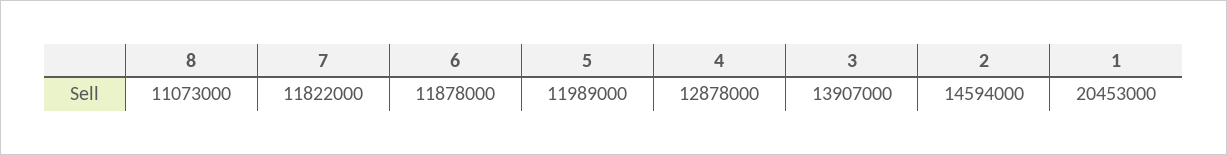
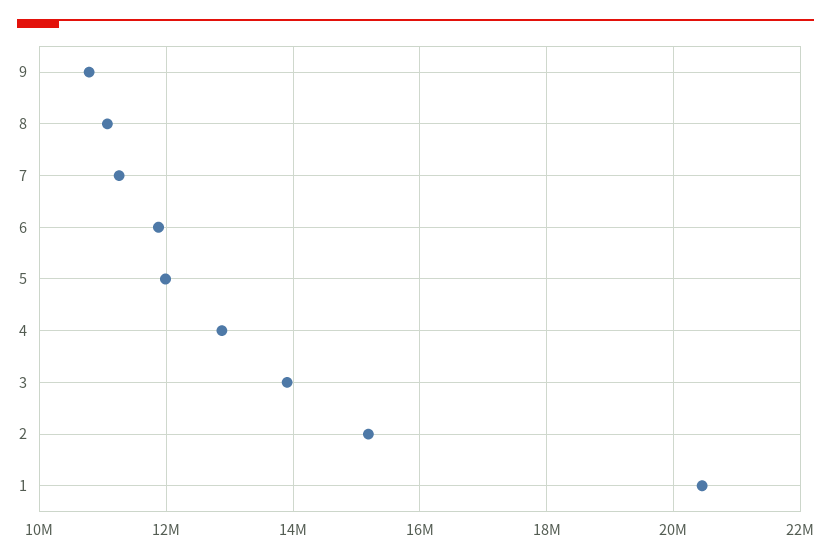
7: 11822000 -> 11200000
2: 14594000 -> 15200000
9: none -> 10800000

